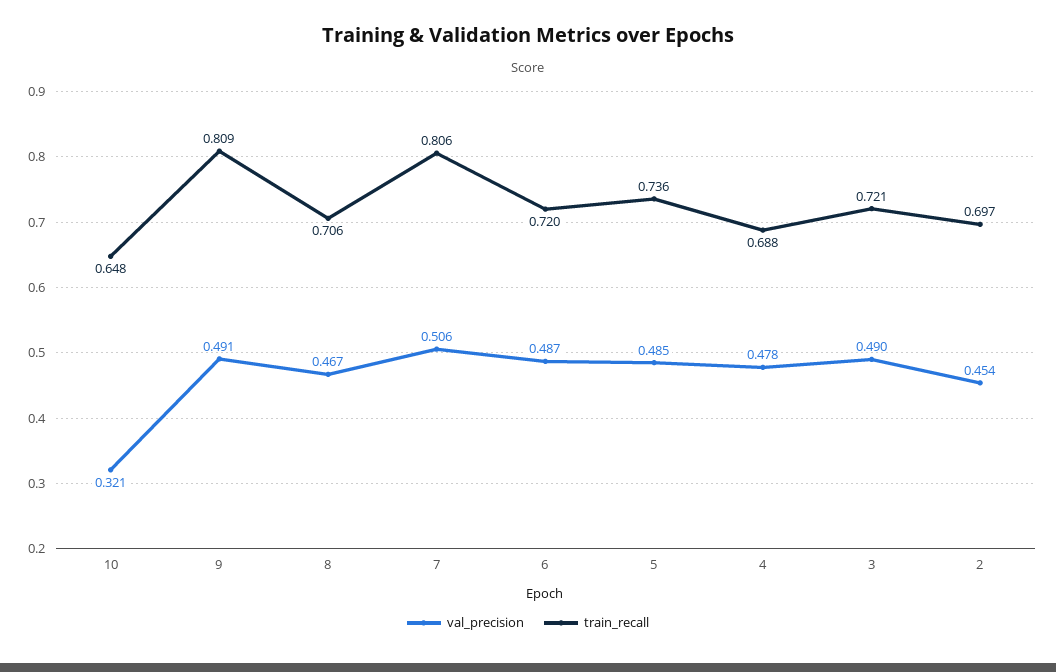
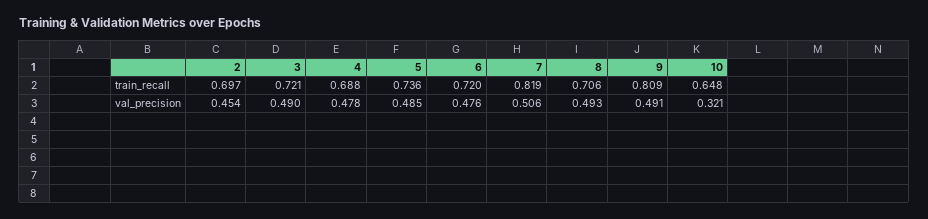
val_precision, 8: 0.467 -> 0.493
train_recall, 7: 0.806 -> 0.819
val_precision, 6: 0.487 -> 0.476

